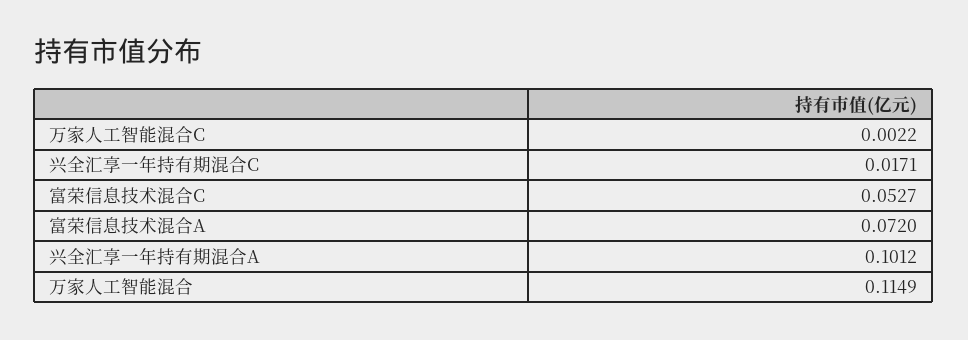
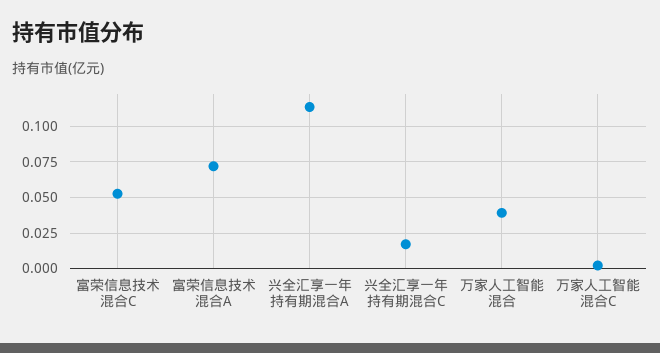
兴全汇享一年持有期混合A: 0.1012 -> 0.115
万家人工智能混合: 0.1149 -> 0.04

